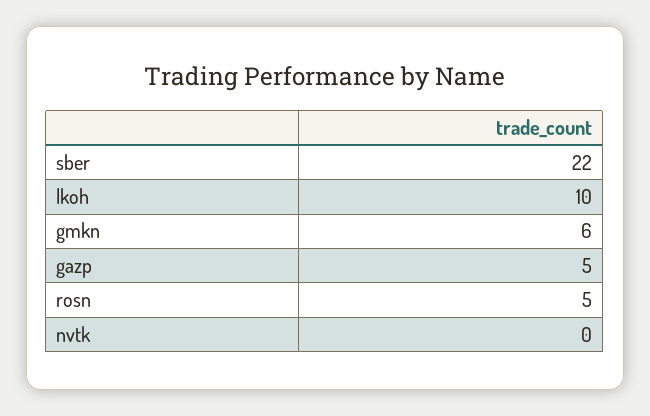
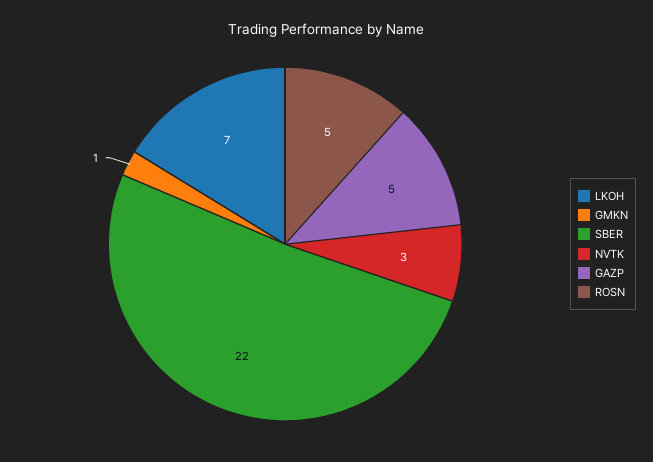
lkoh: 10 -> 7
gmkn: 6 -> 1
nvtk: 0 -> 3

